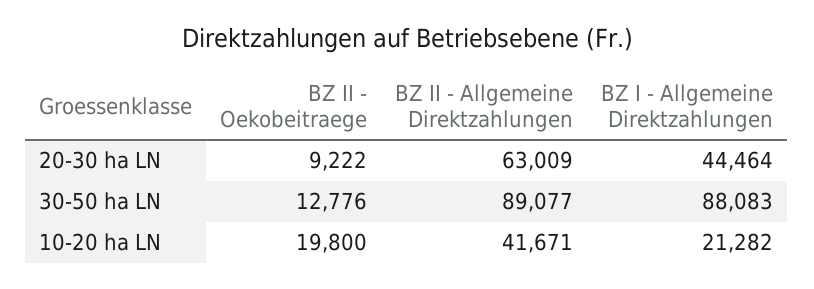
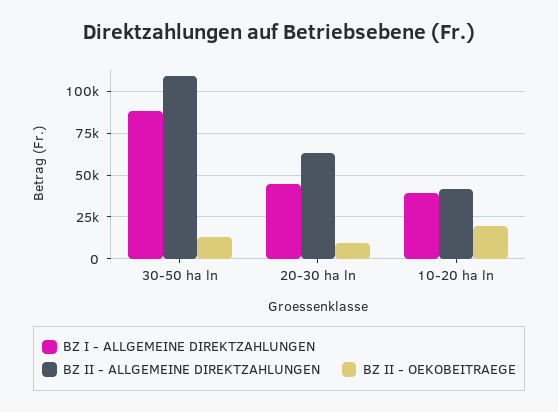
BZ II - Allgemeine Direktzahlungen, 30-50 ha LN: 89077 -> 110000
BZ I - Allgemeine Direktzahlungen, 10-20 ha LN: 21282 -> 40000

